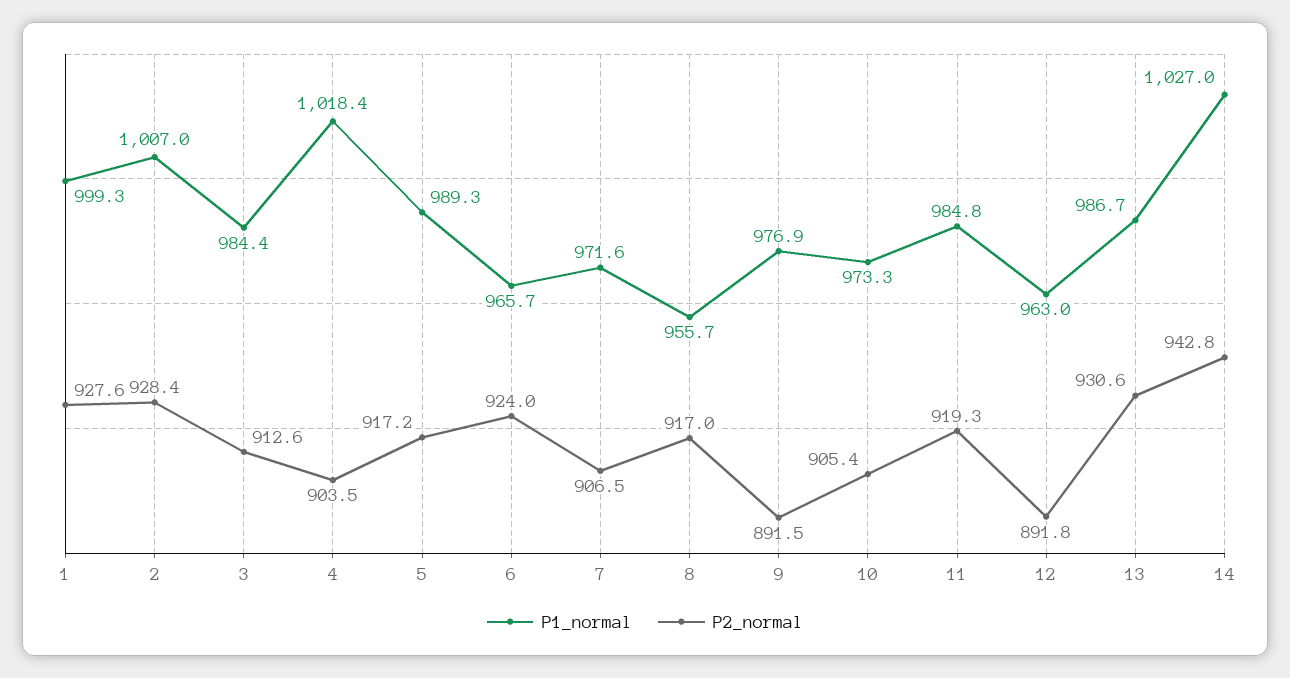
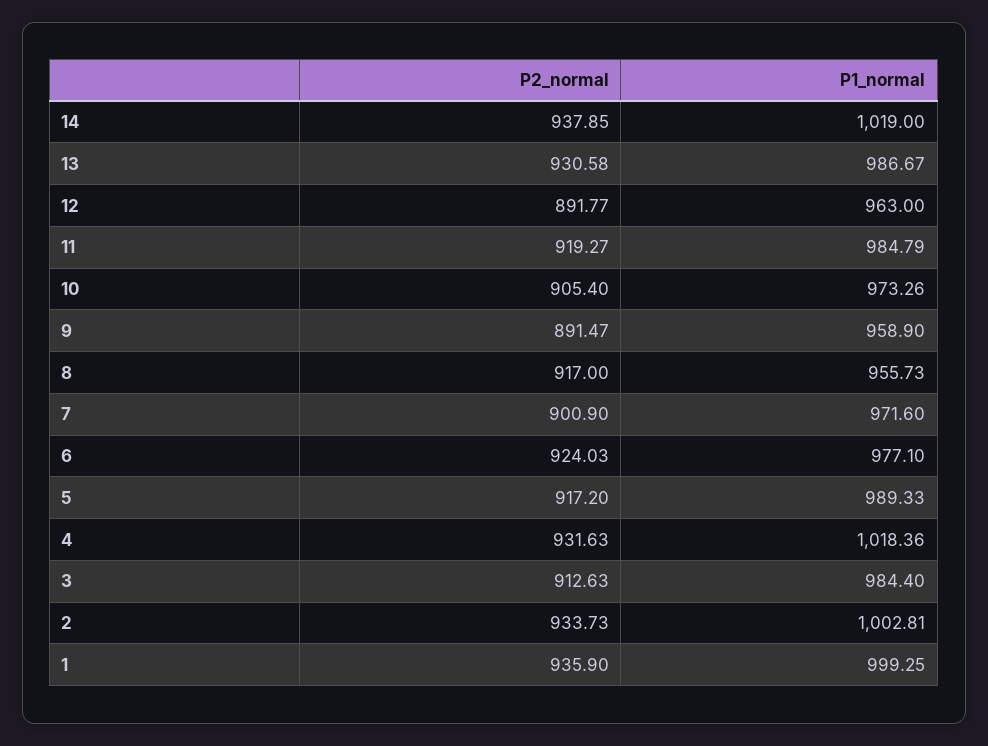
P2_normal, 1: 927.6 -> 935.9
P1_normal, 2: 1007 -> 1002.81
P2_normal, 2: 928.4 -> 933.73
P2_normal, 4: 903.5 -> 931.63
P1_normal, 6: 965.7 -> 977.1
P2_normal, 7: 906.5 -> 900.9
P1_normal, 9: 976.9 -> 958.9
P1_normal, 14: 1027 -> 1019
P2_normal, 14: 942.8 -> 937.85

